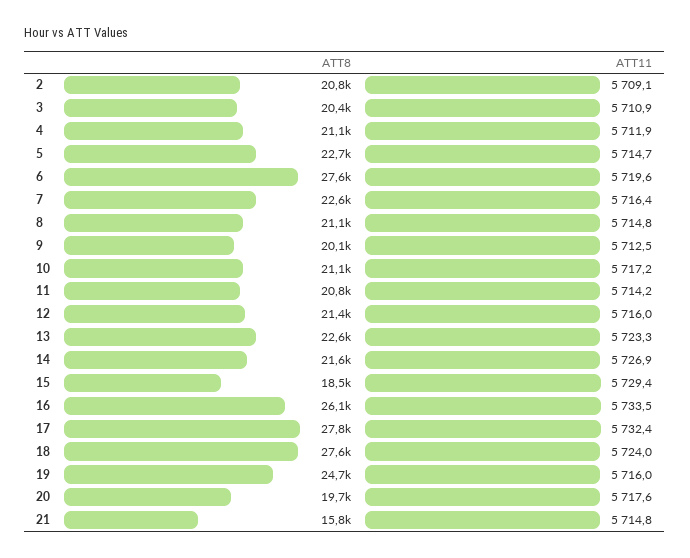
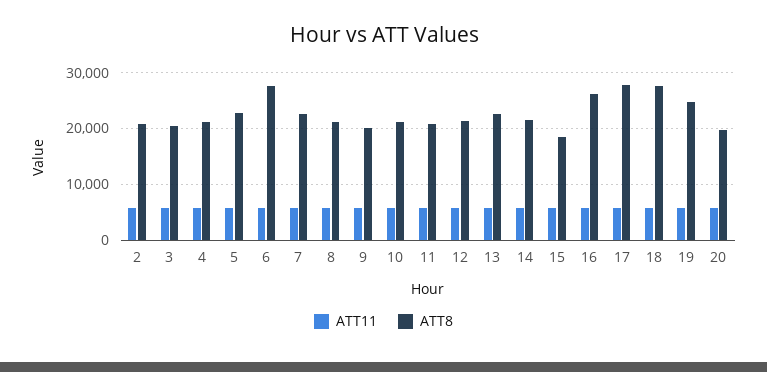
ATT8, 21: 15800 -> none
ATT11, 21: 5714.8 -> none

